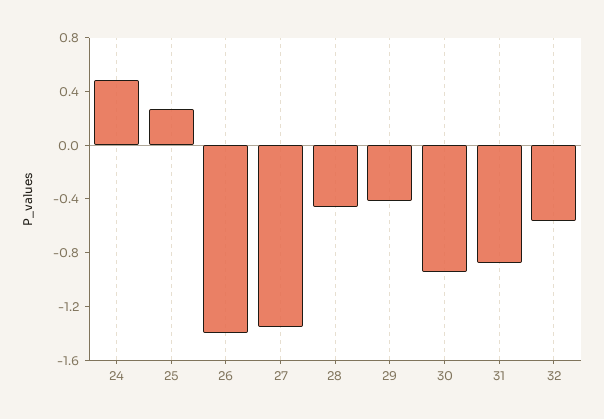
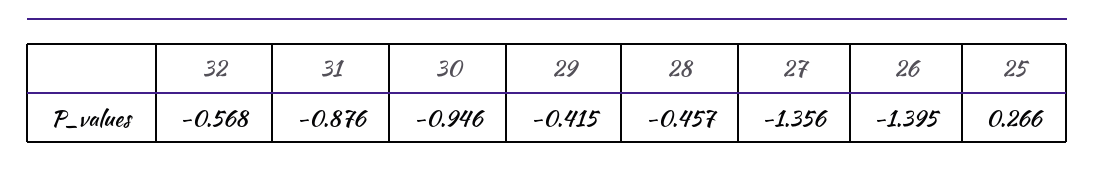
24: 0.5 -> none

